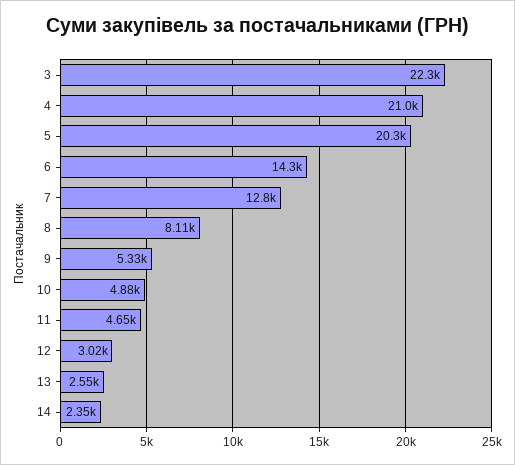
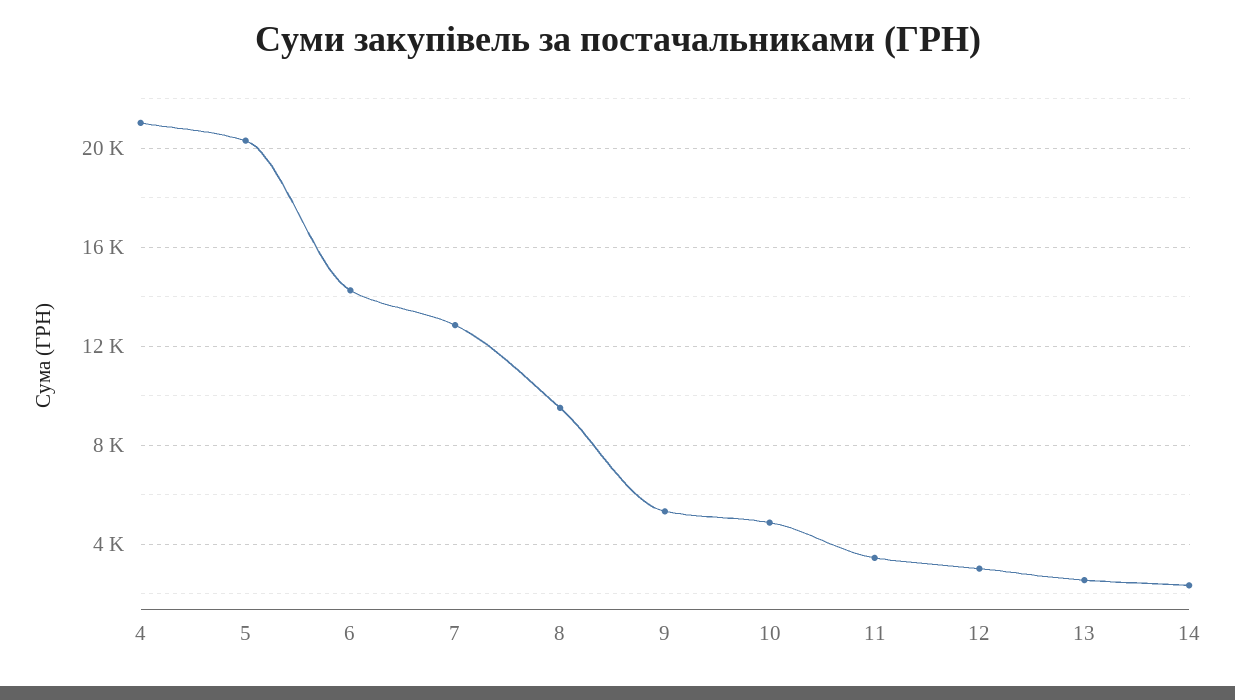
3: 22300 -> none
8: 8110 -> 9500
11: 4650 -> 3500

